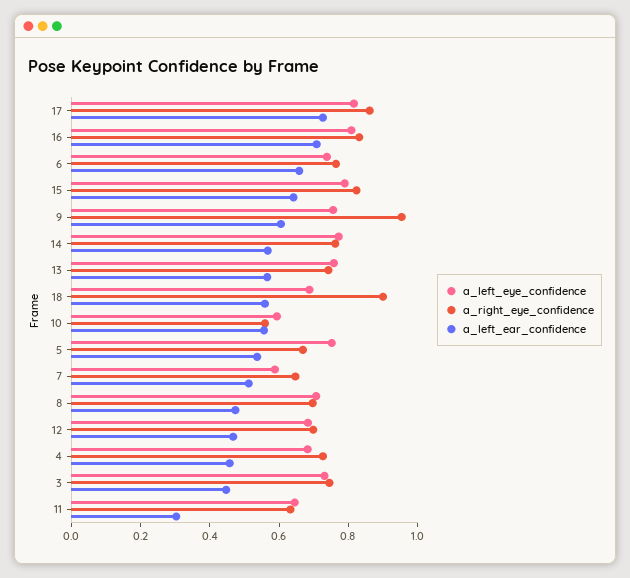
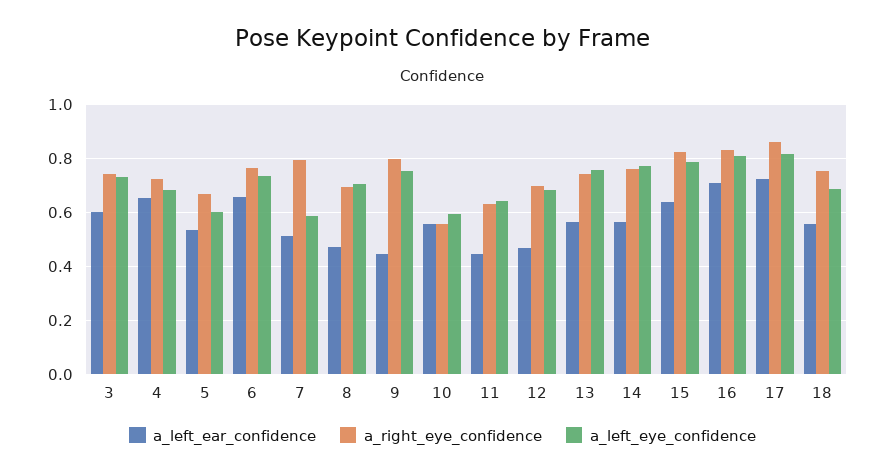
a_right_eye_confidence, 9: 0.95 -> 0.8
a_left_ear_confidence, 9: 0.6 -> 0.45
a_right_eye_confidence, 18: 0.9 -> 0.75
a_left_eye_confidence, 5: 0.75 -> 0.6
a_right_eye_confidence, 7: 0.65 -> 0.8
a_left_ear_confidence, 4: 0.45 -> 0.65
a_left_ear_confidence, 3: 0.45 -> 0.6
a_left_ear_confidence, 11: 0.3 -> 0.45

